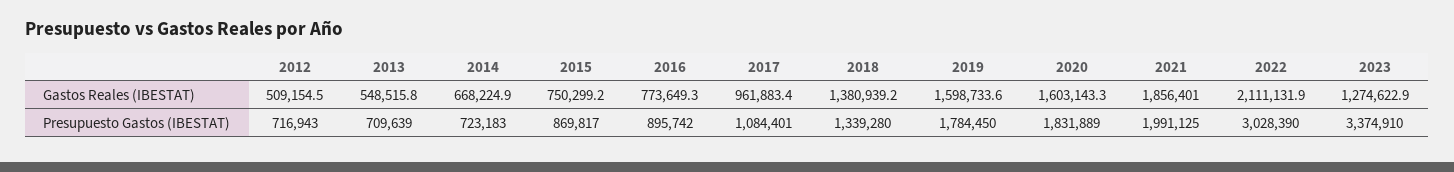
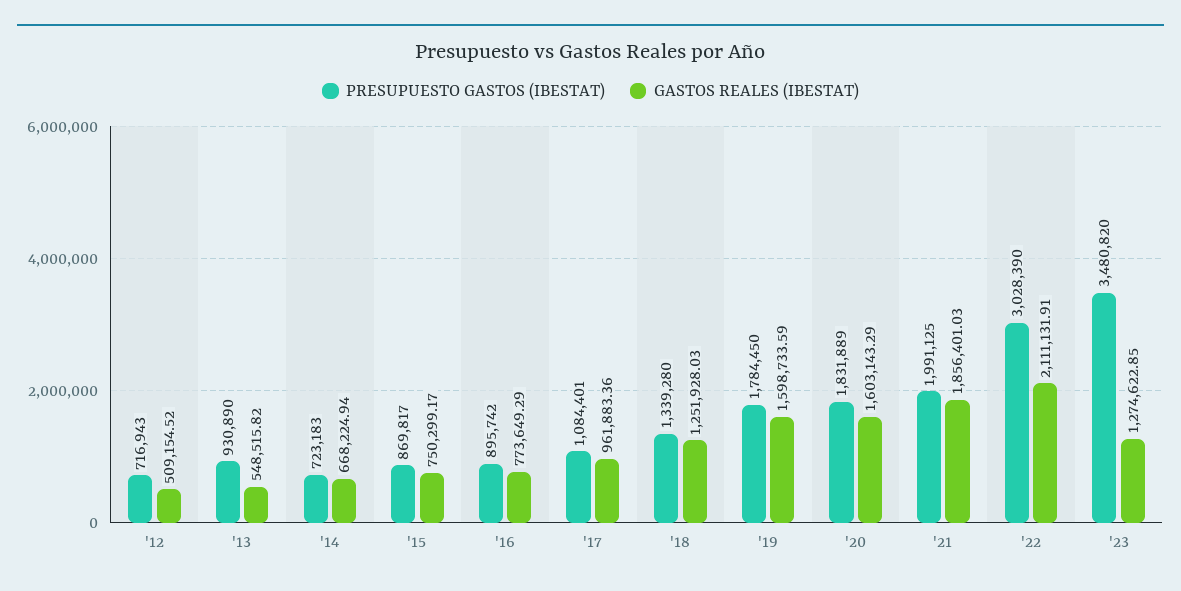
Gastos Reales (IBESTAT), 2018: 1380939.2 -> 1251928.03
Presupuesto Gastos (IBESTAT), 2013: 709639 -> 930890
Presupuesto Gastos (IBESTAT), 2023: 3374910 -> 3480820

